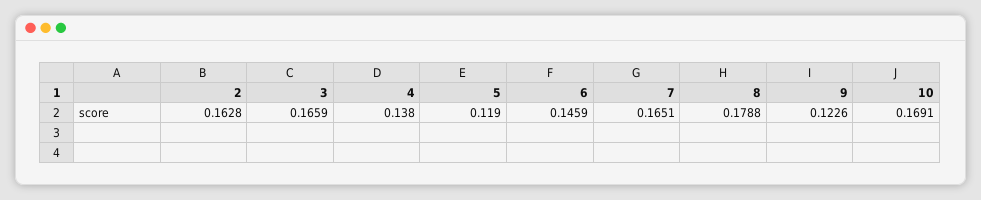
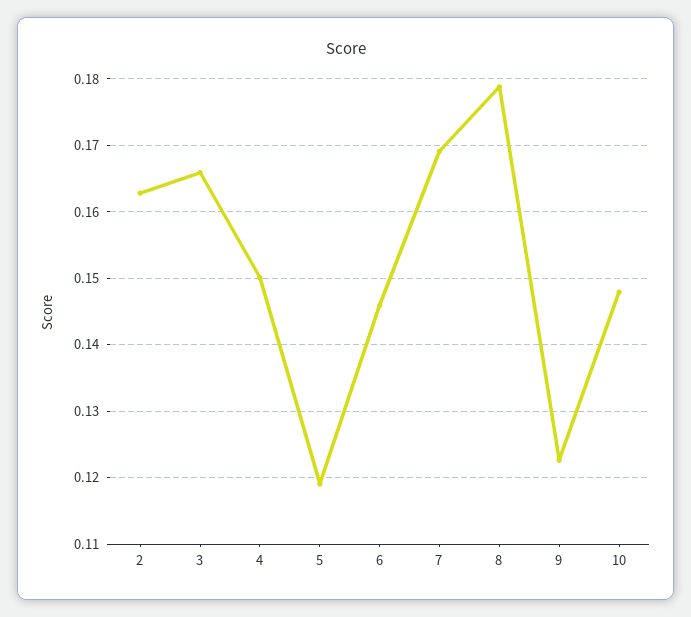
4: 0.138 -> 0.15
7: 0.1651 -> 0.169
10: 0.1691 -> 0.148

